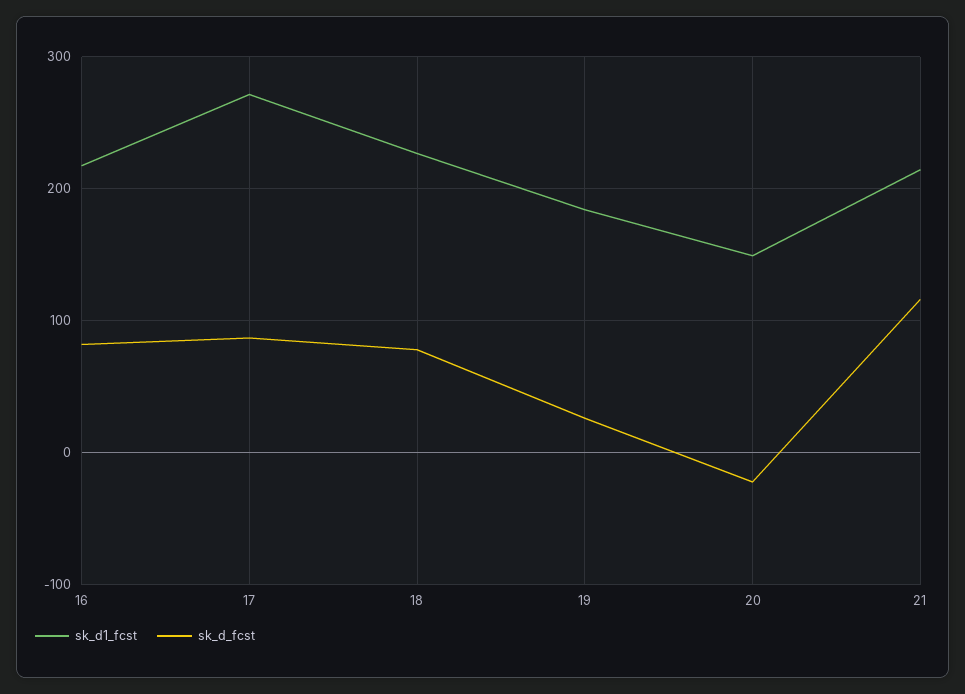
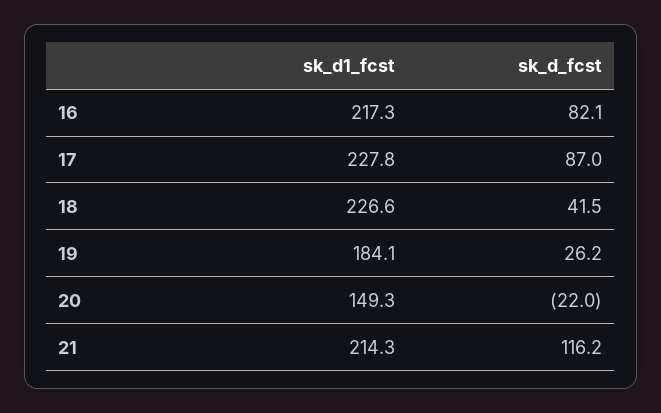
sk_d1_fcst, 17: 270 -> 227.8
sk_d_fcst, 18: 80 -> 41.5

